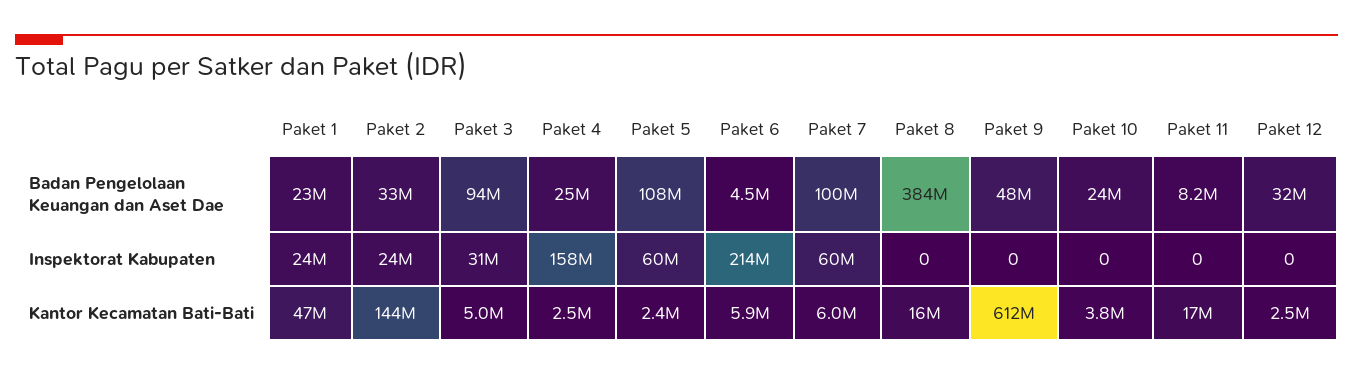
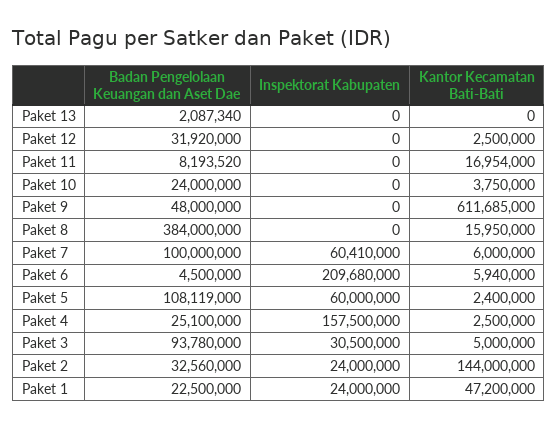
Paket 6, Inspektorat Kabupaten: 214000000 -> 209680000
Paket 13, Badan Pengelolaan Keuangan dan Aset Dae: none -> 2087340
Paket 13, Inspektorat Kabupaten: none -> 0
Paket 13, Kantor Kecamatan Bati-Bati: none -> 0

